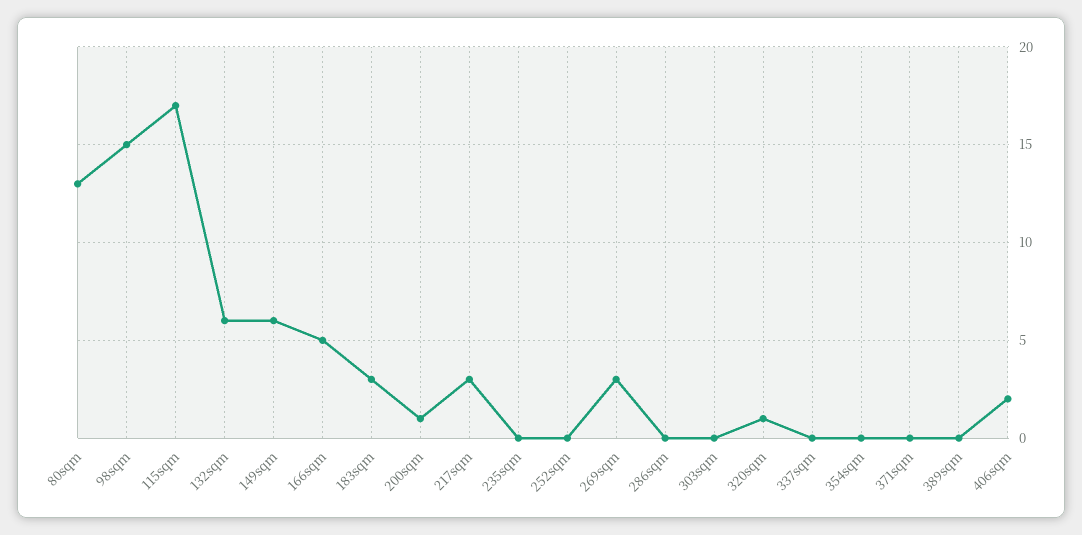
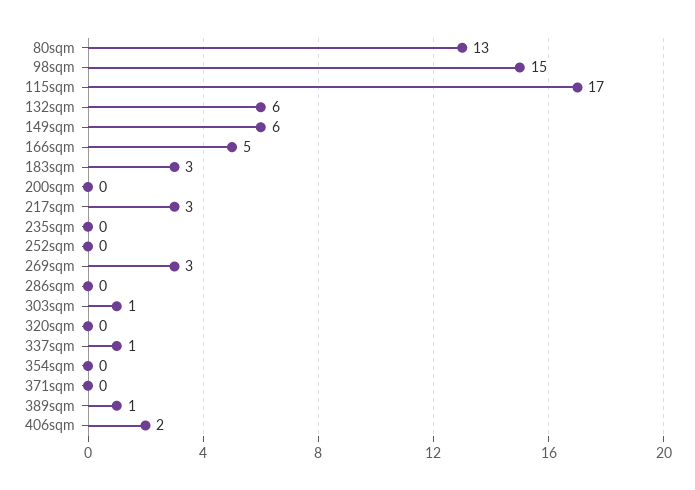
200sqm: 1 -> 0
303sqm: 0 -> 1
320sqm: 1 -> 0
337sqm: 0 -> 1
389sqm: 0 -> 1

